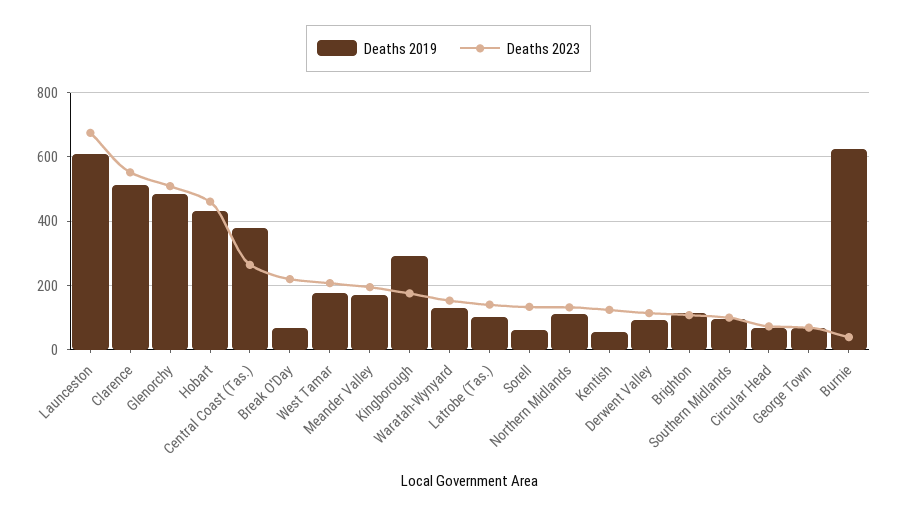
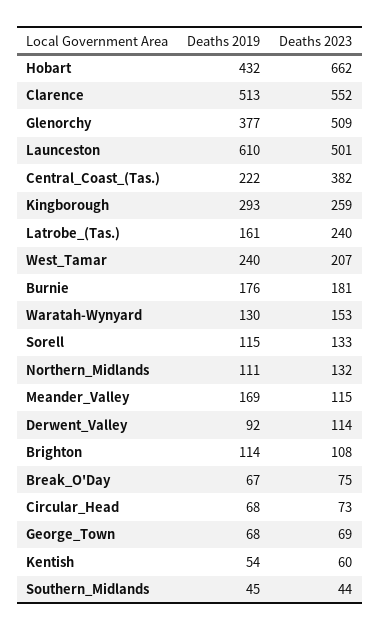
Deaths 2023, Launceston: 680 -> 501
Deaths 2019, Glenorchy: 480 -> 377
Deaths 2023, Hobart: 460 -> 662
Deaths 2019, Central Coast (Tas.): 380 -> 222
Deaths 2023, Central Coast (Tas.): 260 -> 382
Deaths 2023, Break O'Day: 220 -> 75
Deaths 2019, West Tamar: 180 -> 240
Deaths 2023, Meander Valley: 200 -> 115
Deaths 2023, Kingborough: 180 -> 259
Deaths 2019, Latrobe (Tas.): 100 -> 161
Deaths 2023, Latrobe (Tas.): 140 -> 240
Deaths 2019, Sorell: 60 -> 115
Deaths 2023, Kentish: 120 -> 60
Deaths 2019, Southern Midlands: 100 -> 45
Deaths 2023, Southern Midlands: 100 -> 44
Deaths 2019, Burnie: 620 -> 176
Deaths 2023, Burnie: 40 -> 181

